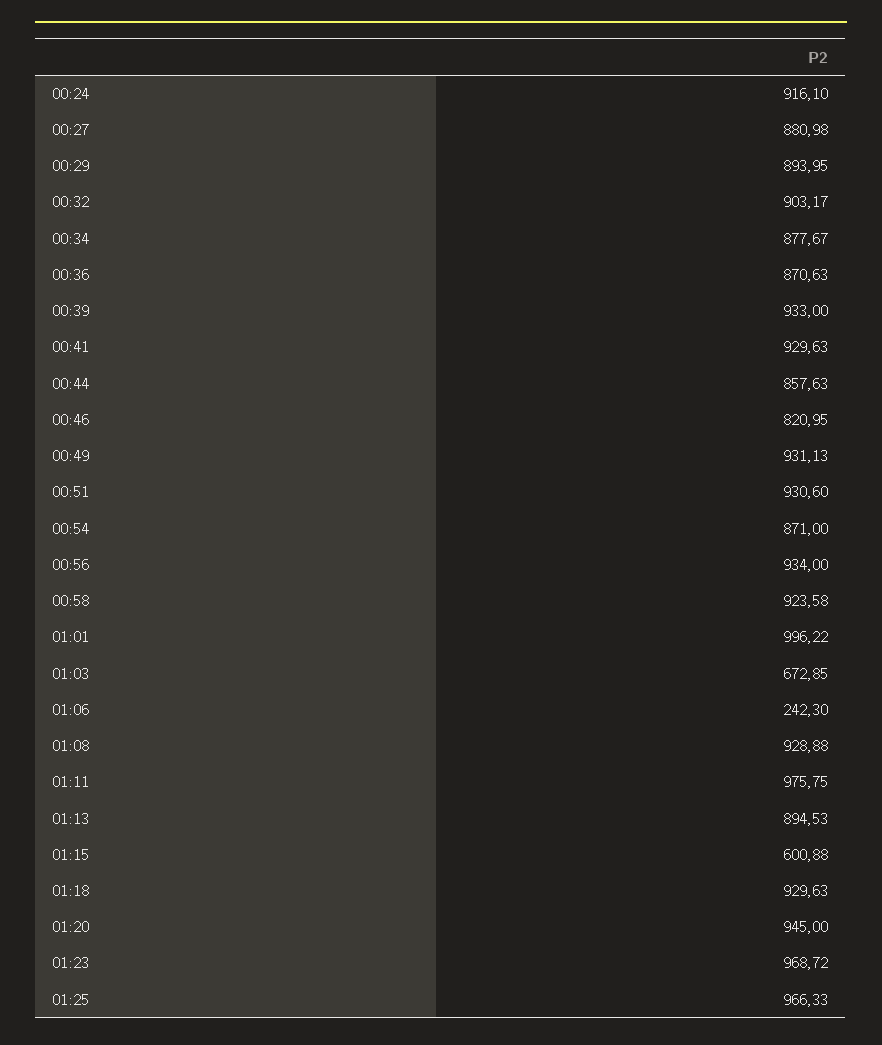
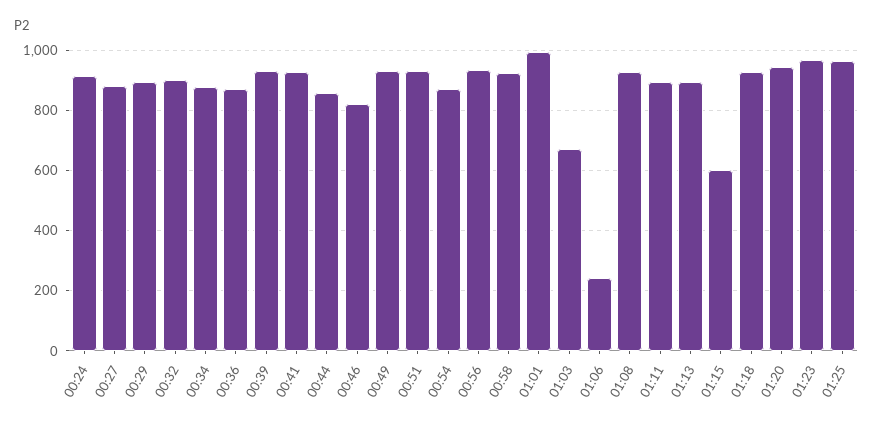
01:11: 975.75 -> 900

